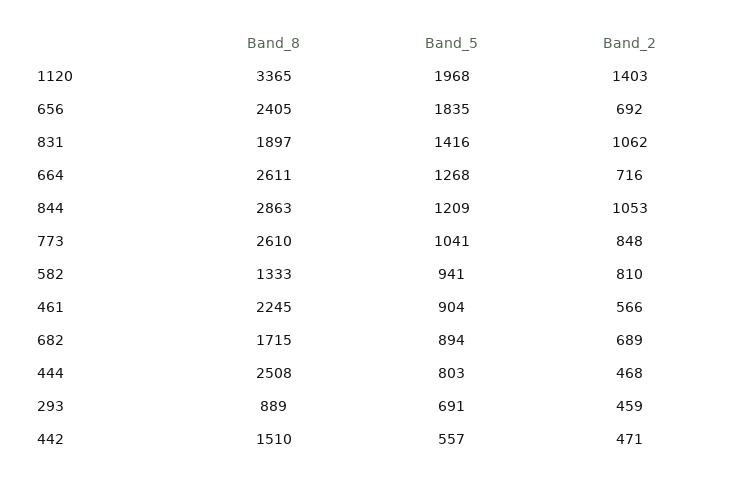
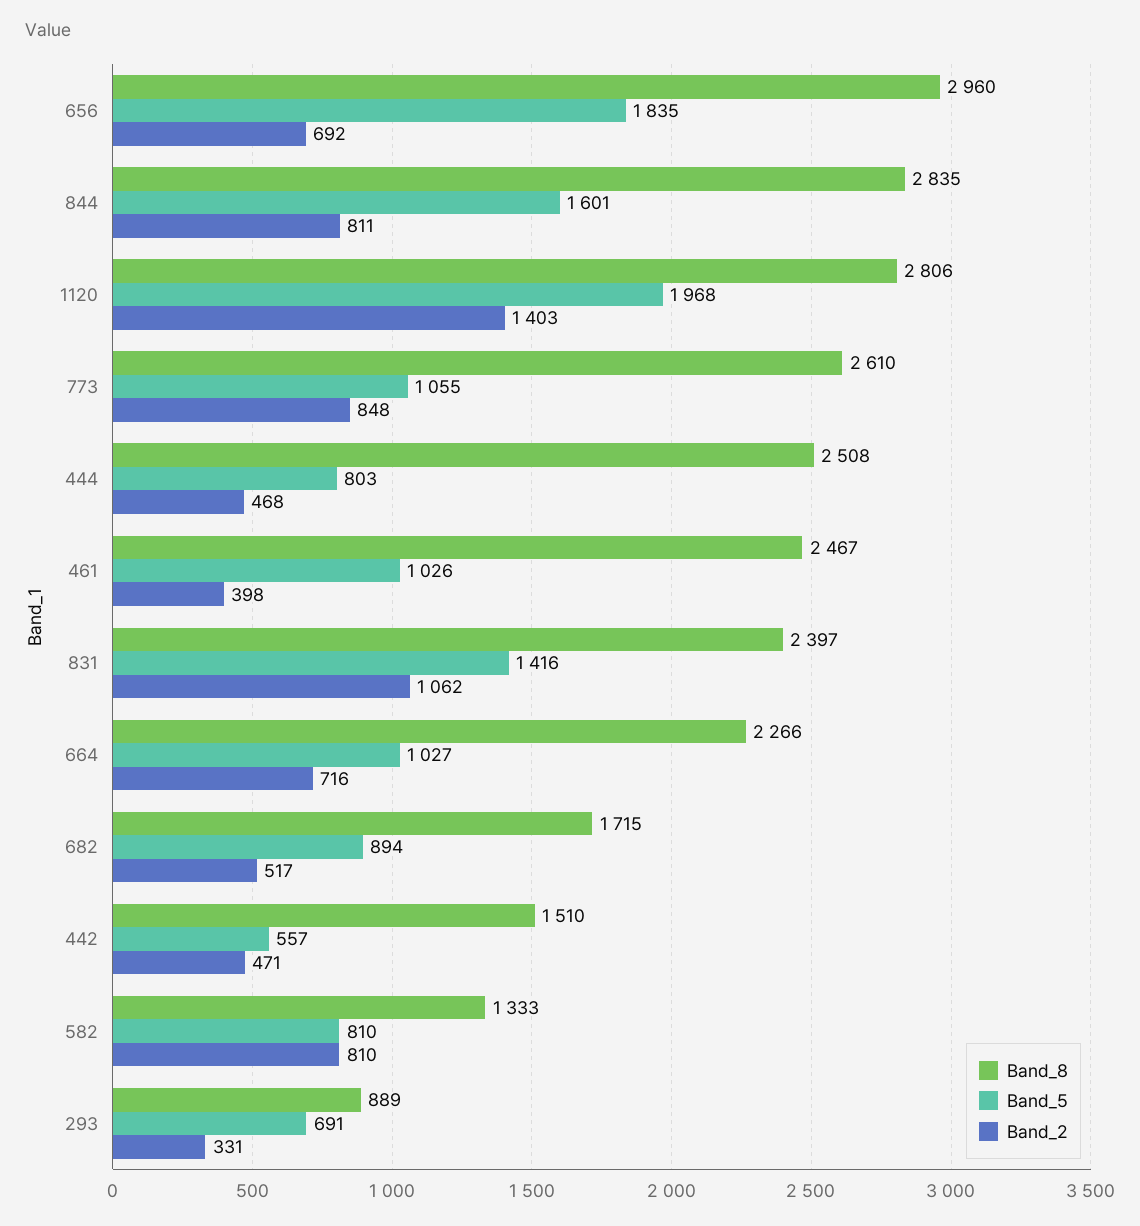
Band_8, 1120: 3365 -> 2806
Band_8, 656: 2405 -> 2960
Band_8, 831: 1897 -> 2397
Band_8, 664: 2611 -> 2266
Band_5, 664: 1268 -> 1027
Band_8, 844: 2863 -> 2835
Band_5, 844: 1209 -> 1601
Band_2, 844: 1053 -> 811
Band_5, 773: 1041 -> 1055
Band_5, 582: 941 -> 810
Band_8, 461: 2245 -> 2467
Band_5, 461: 904 -> 1026
Band_2, 461: 566 -> 398
Band_2, 682: 689 -> 517
Band_2, 293: 459 -> 331

